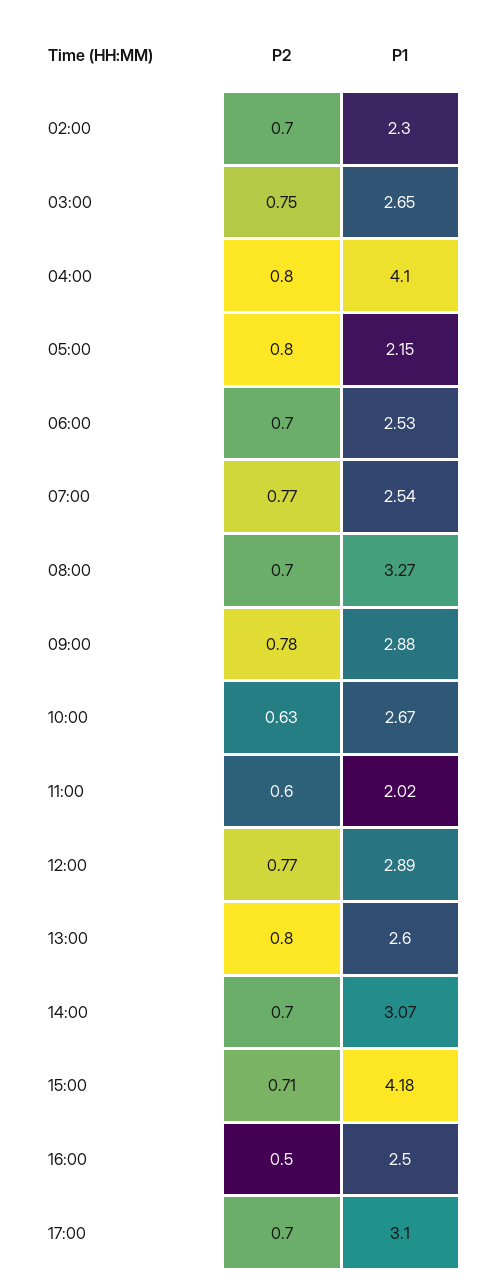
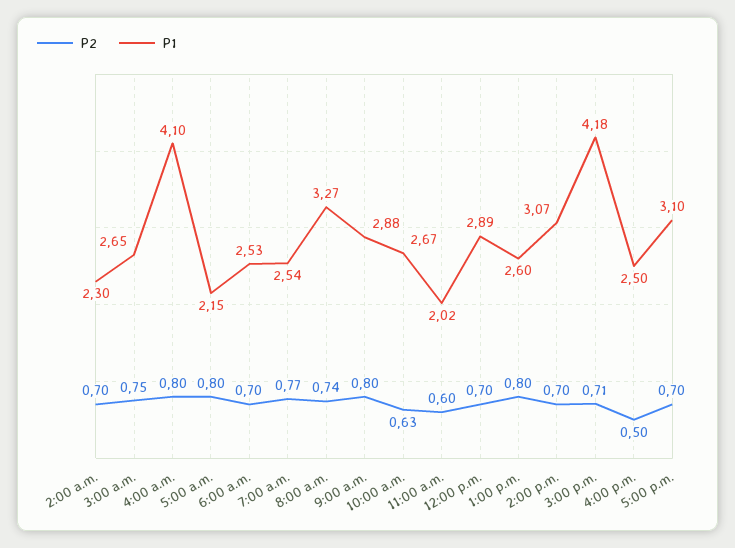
P2, 08:00: 0.7 -> 0.74
P2, 09:00: 0.78 -> 0.8
P2, 12:00: 0.77 -> 0.7

